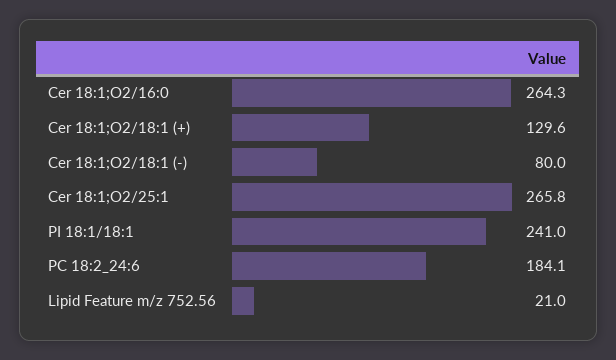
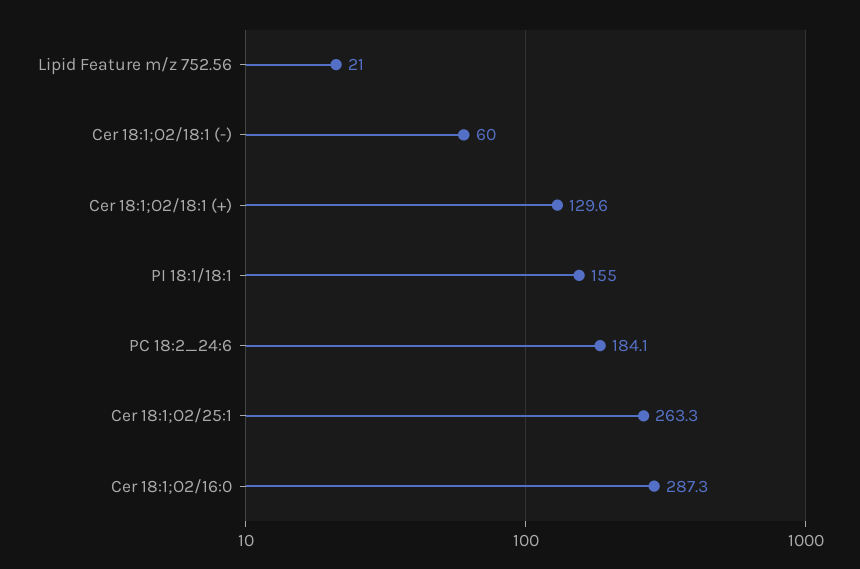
Cer 18:1;O2/16:0: 264.3 -> 287.3
Cer 18:1;O2/18:1 (-): 80 -> 60
Cer 18:1;O2/25:1: 265.8 -> 263.3
PI 18:1/18:1: 241 -> 155

